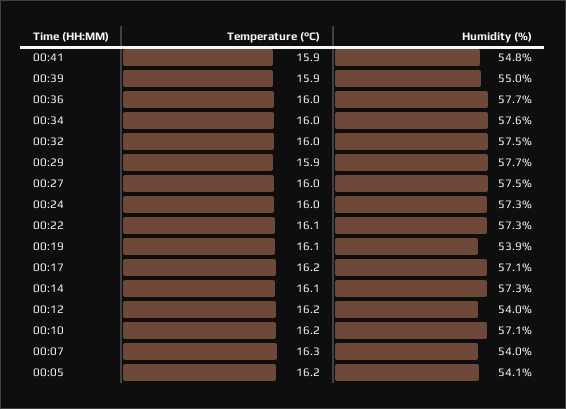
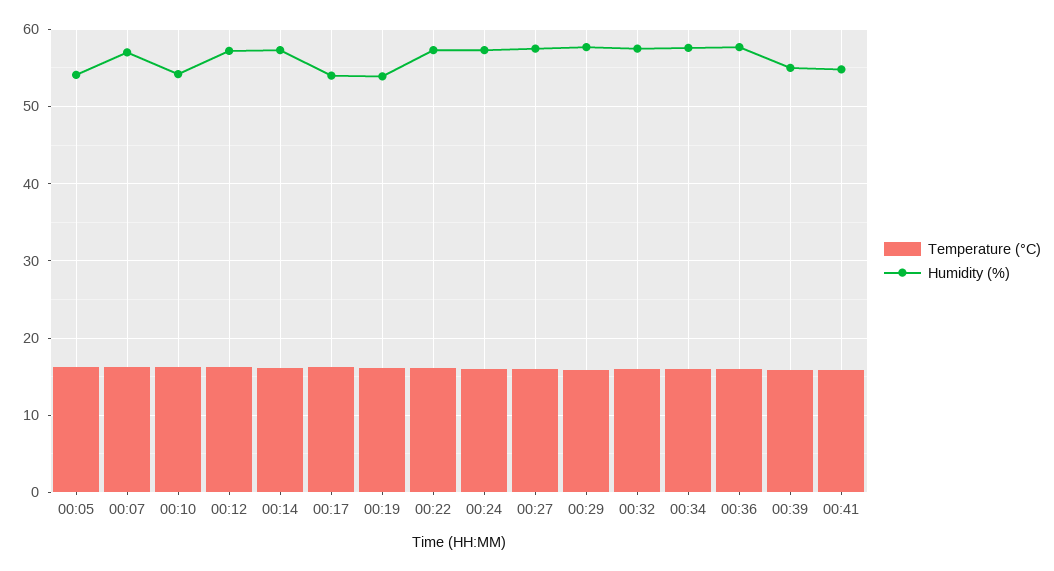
Humidity (%), 00:17: 57.1 -> 54
Humidity (%), 00:12: 54 -> 57
Humidity (%), 00:10: 57.1 -> 54
Humidity (%), 00:07: 54 -> 57

